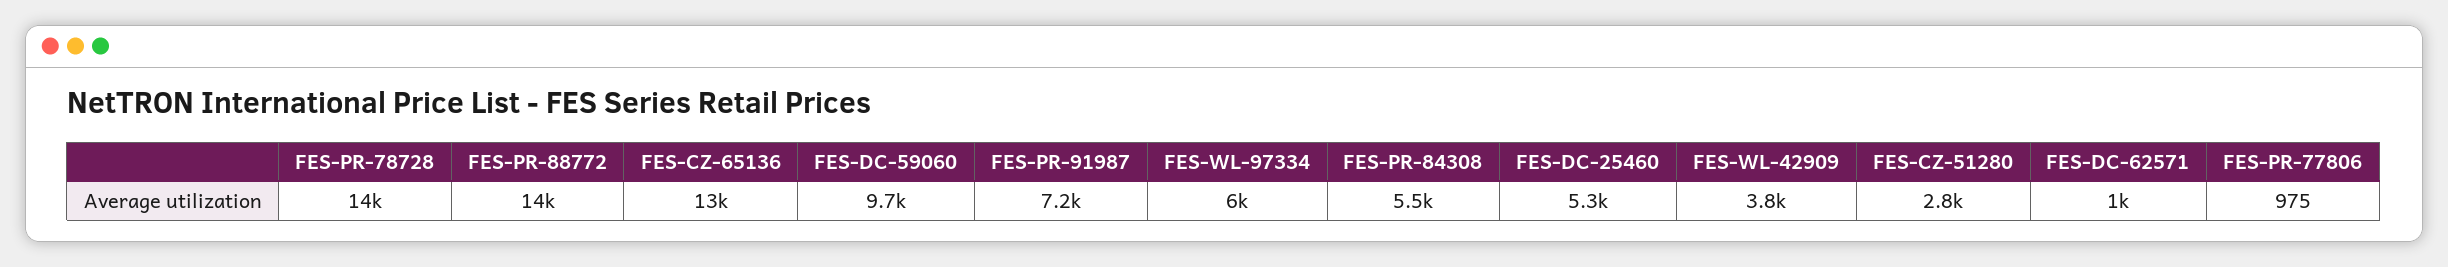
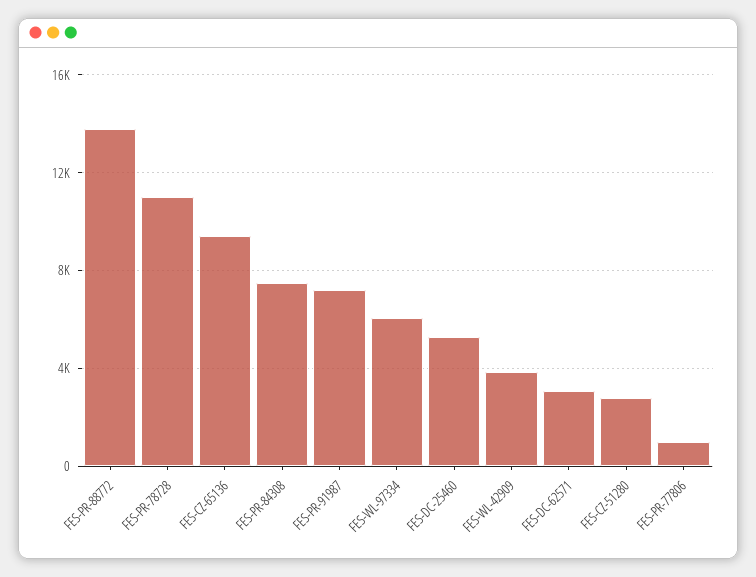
FES-PR-78728: 14000 -> 11000
FES-CZ-65136: 13000 -> 9500
FES-DC-59060: 9700 -> none
FES-PR-84308: 5500 -> 7500
FES-DC-62571: 1000 -> 3000

